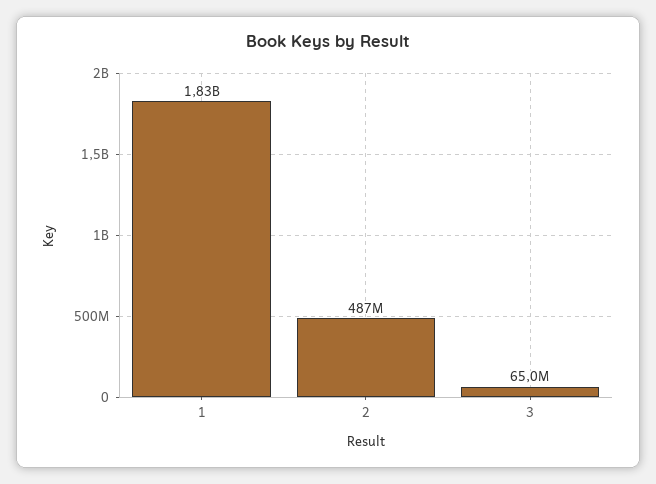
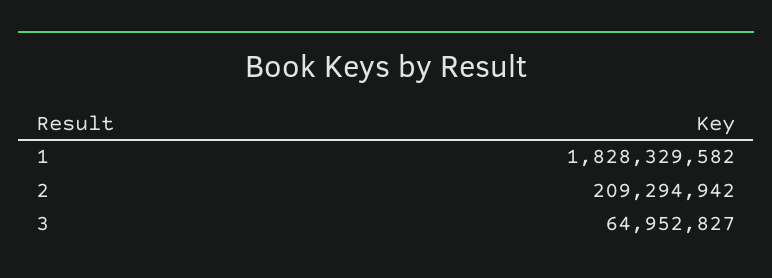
2: 487000000 -> 209294942

